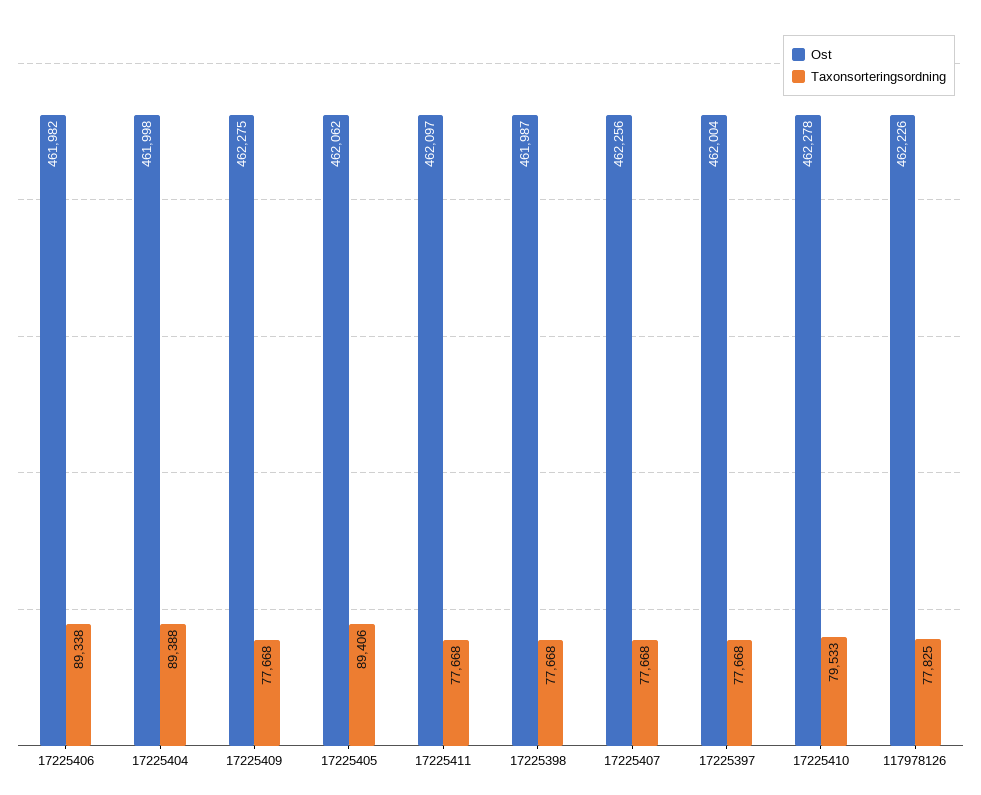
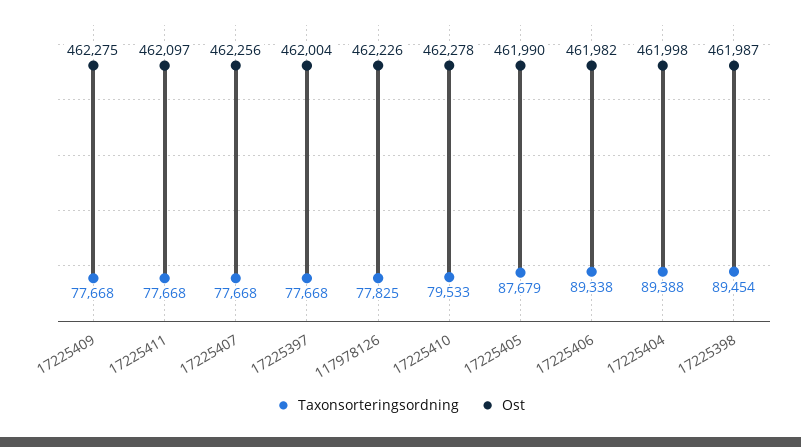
Ost, 17225405: 462062 -> 461990
Taxonsorteringsordning, 17225405: 89406 -> 87679
Taxonsorteringsordning, 17225398: 77668 -> 89454

